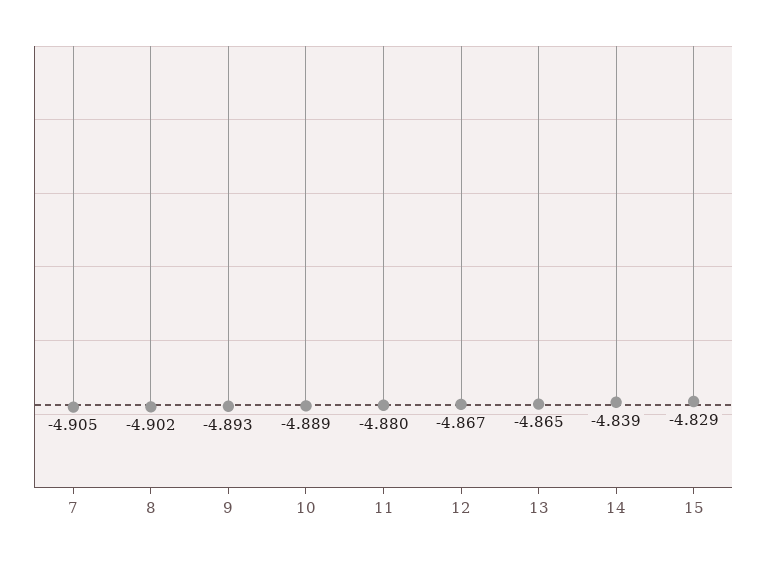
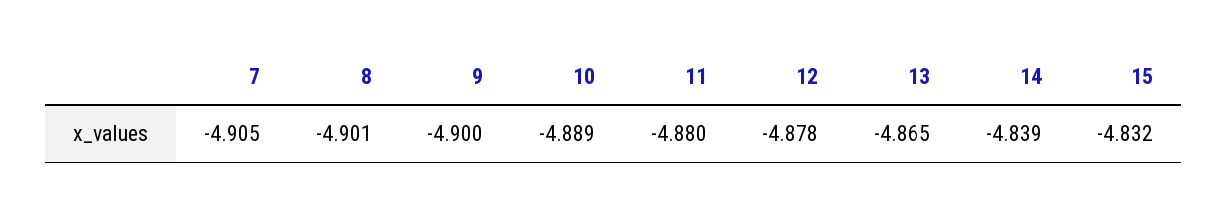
8: -4.902 -> -4.901
9: -4.893 -> -4.9
12: -4.867 -> -4.878
15: -4.829 -> -4.832

